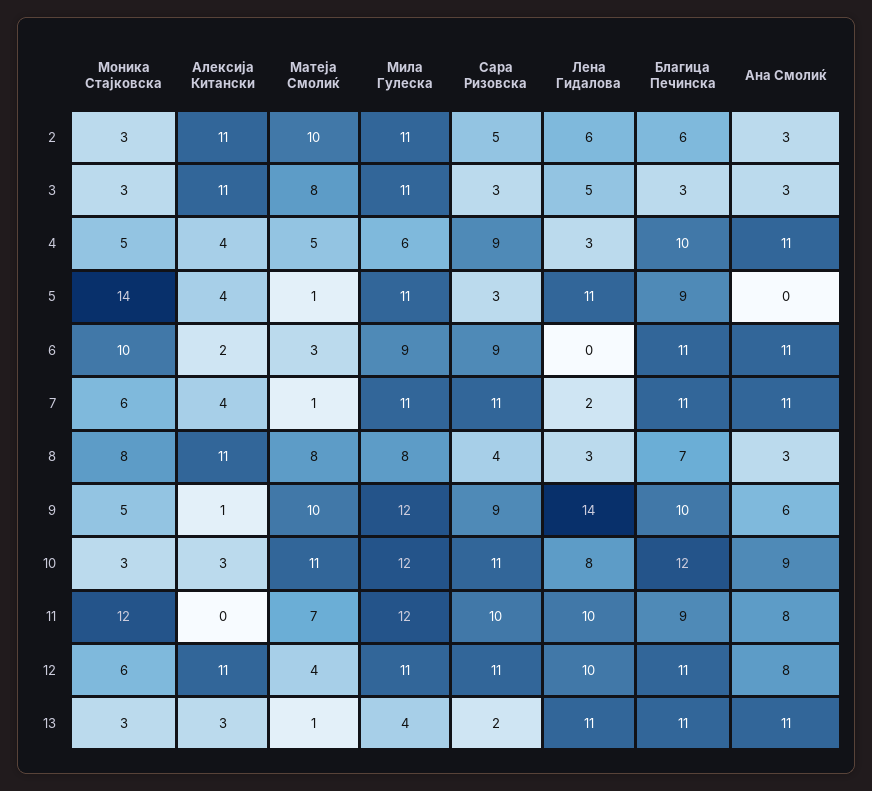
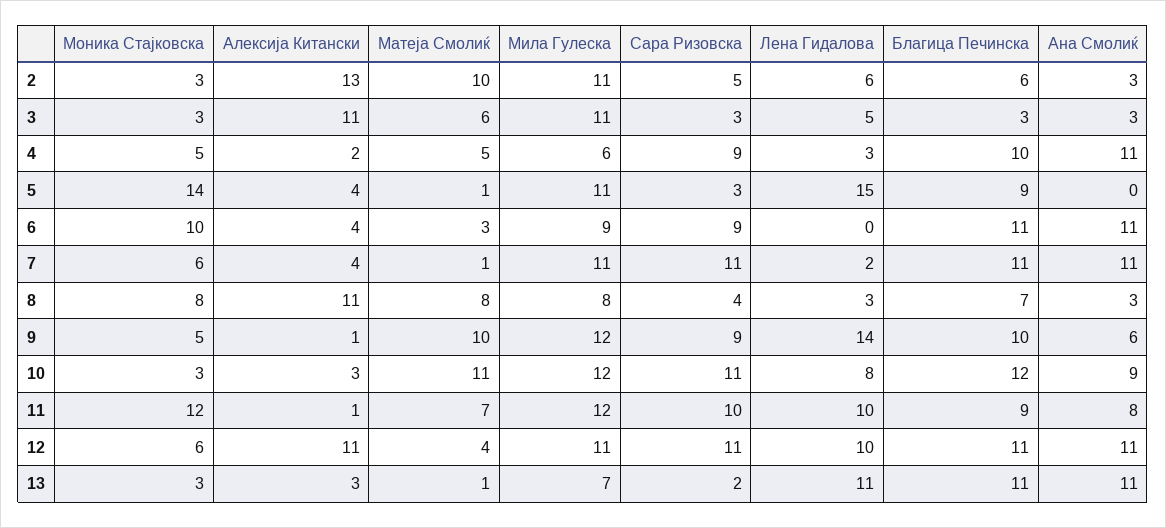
Алексија Китански, 2: 11 -> 13
Матеја Смолиќ, 3: 8 -> 6
Алексија Китански, 4: 4 -> 2
Лена Гидалова, 5: 11 -> 15
Алексија Китански, 6: 2 -> 4
Алексија Китански, 11: 0 -> 1
Ана Смолиќ, 12: 8 -> 11
Мила Гулеска, 13: 4 -> 7

